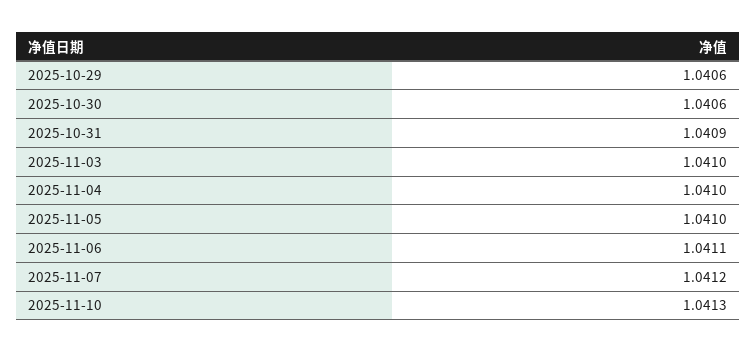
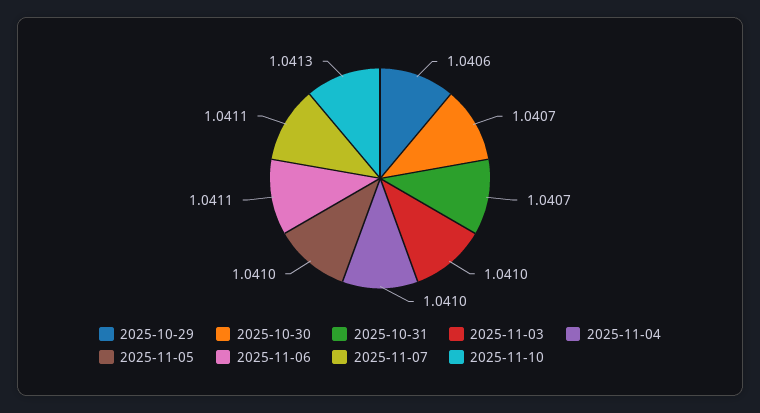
2025-10-30: 1.0406 -> 1.0407
2025-10-31: 1.0409 -> 1.0407
2025-11-07: 1.0412 -> 1.0411

